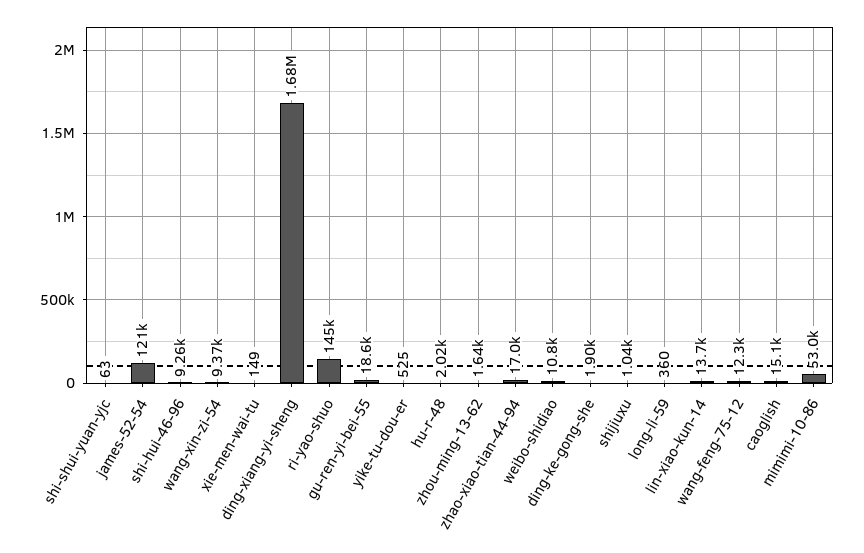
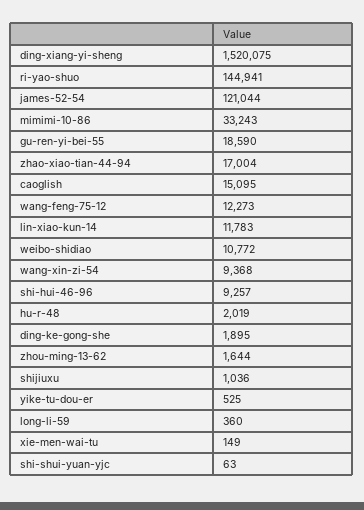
ding-xiang-yi-sheng: 1680000 -> 1520075
lin-xiao-kun-14: 13700 -> 11783
mimimi-10-86: 53000 -> 33243

